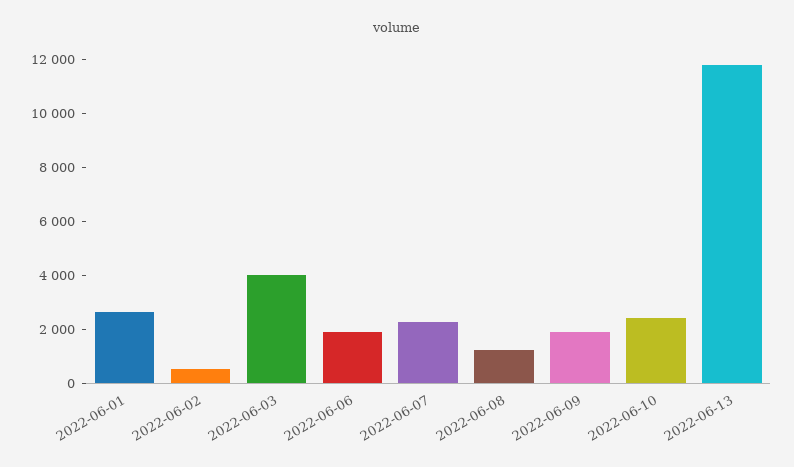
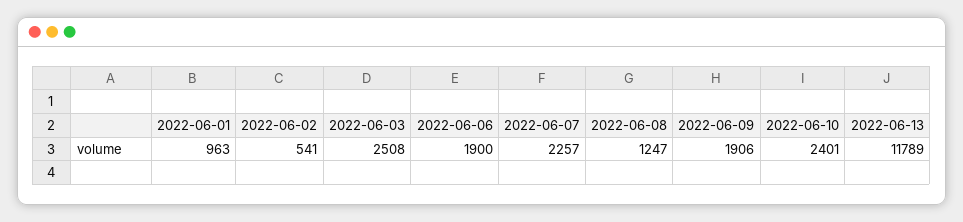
2022-06-01: 2500 -> 963
2022-06-03: 4000 -> 2508

